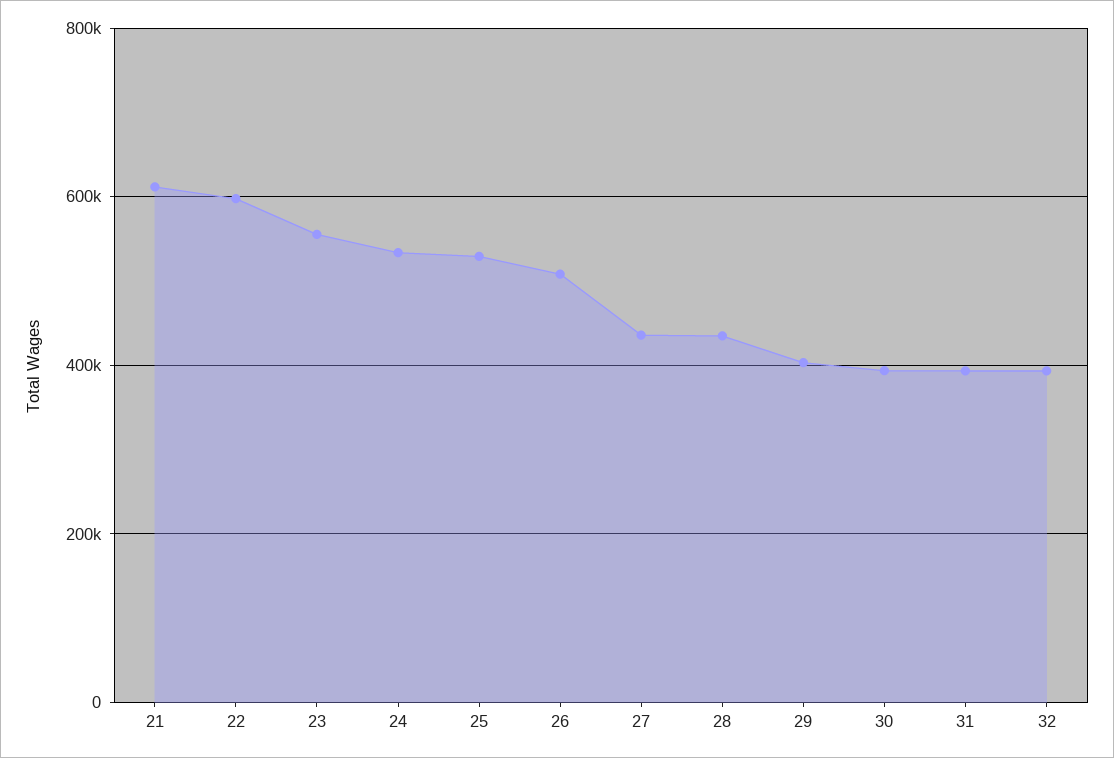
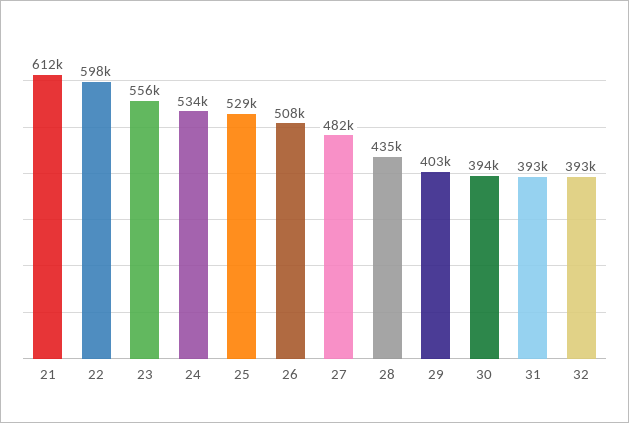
27: 440000 -> 482000

